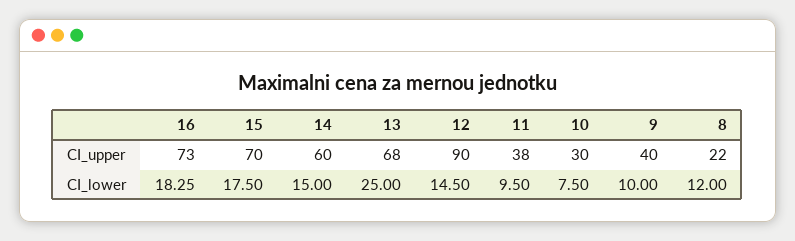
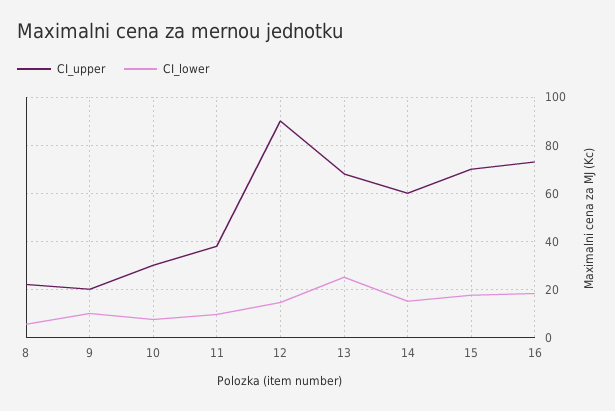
CI_upper, 9: 40 -> 20
CI_lower, 8: 12 -> 5

